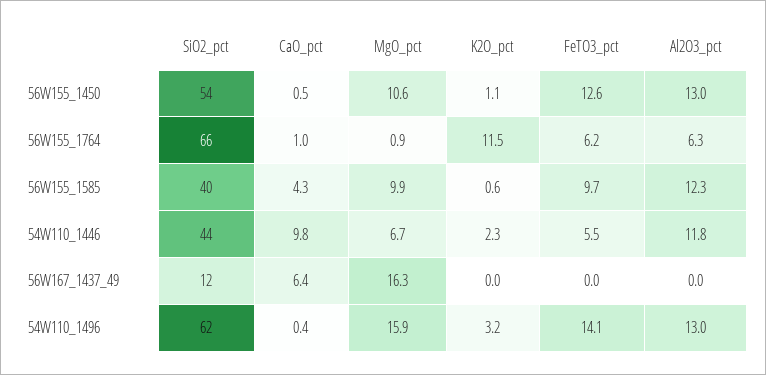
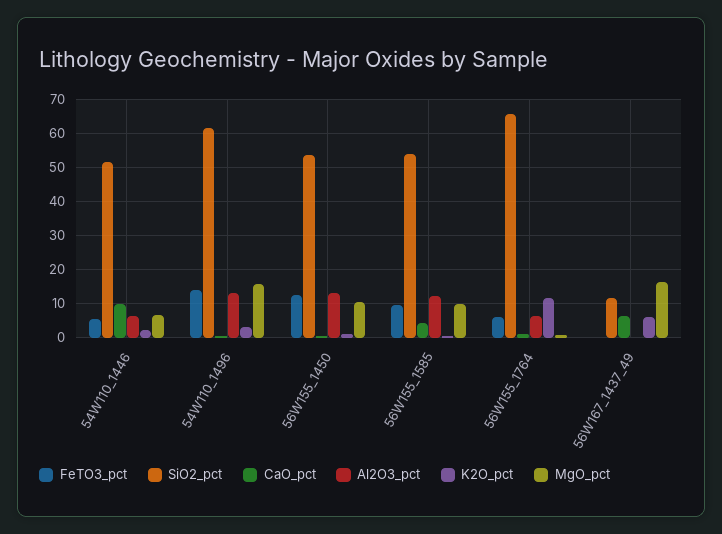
SiO2_pct, 56W155_1585: 40 -> 54
SiO2_pct, 54W110_1446: 44 -> 52
Al2O3_pct, 54W110_1446: 11.8 -> 6
K2O_pct, 56W167_1437_49: 0 -> 6

